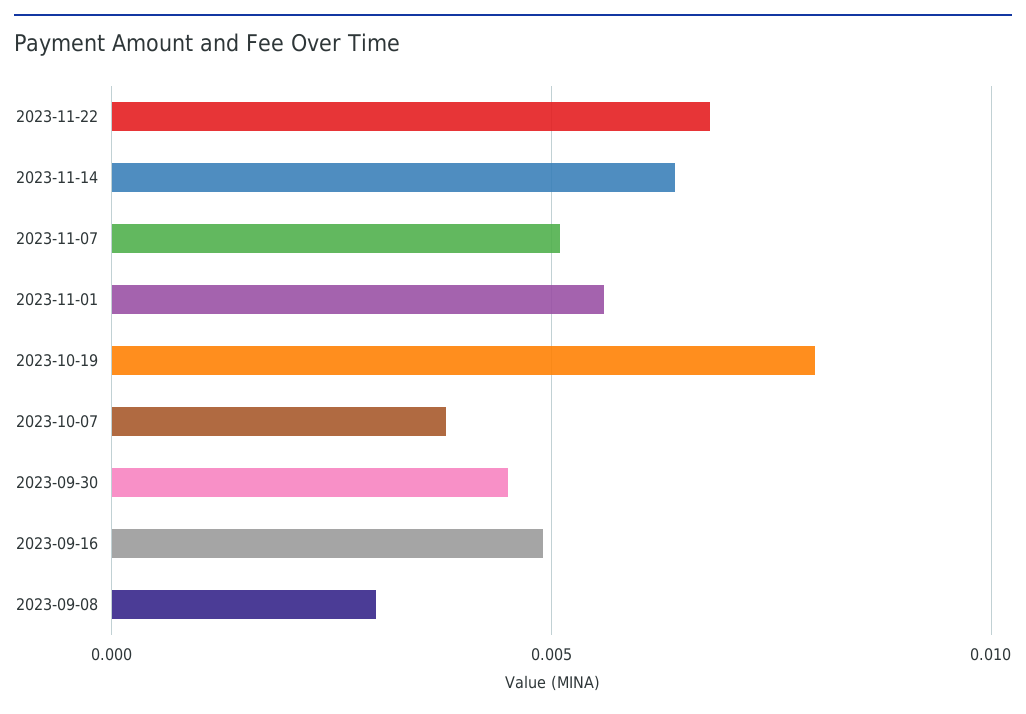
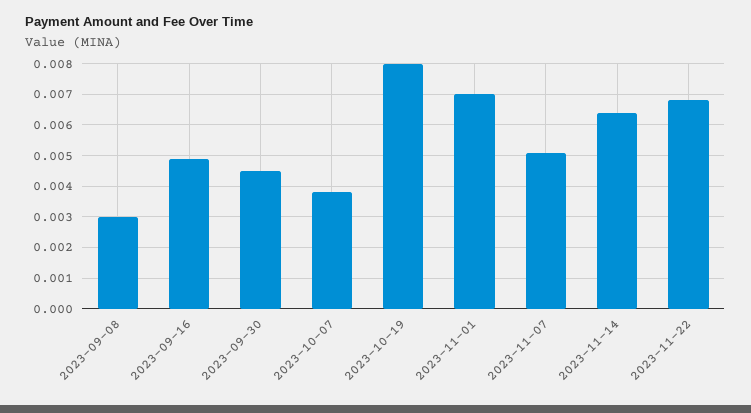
2023-11-01: 0.0055 -> 0.007

